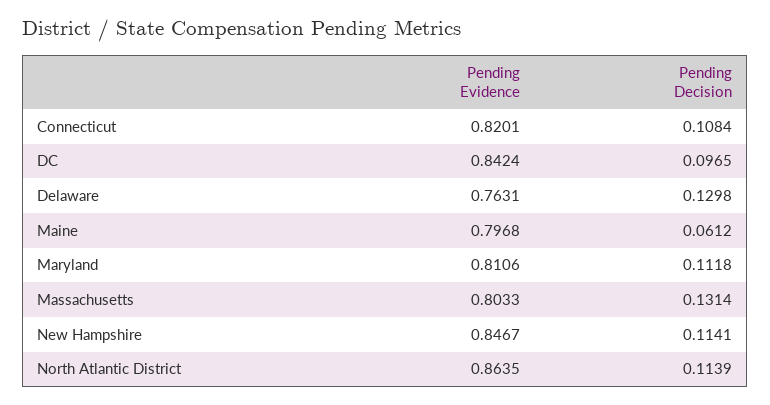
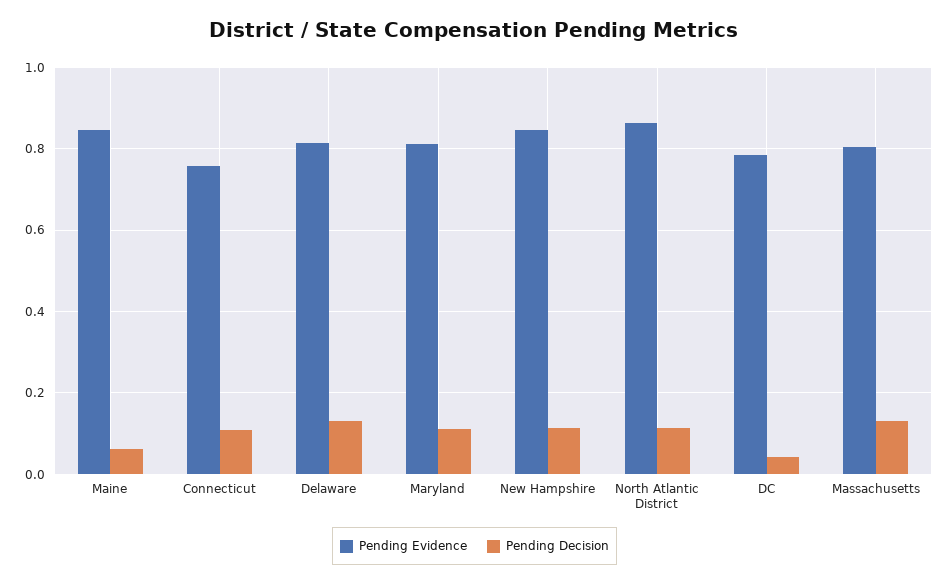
Pending Evidence, Connecticut: 0.8201 -> 0.76
Pending Evidence, DC: 0.8424 -> 0.78
Pending Decision, DC: 0.0965 -> 0.04
Pending Evidence, Delaware: 0.7631 -> 0.82
Pending Evidence, Maine: 0.7968 -> 0.84

